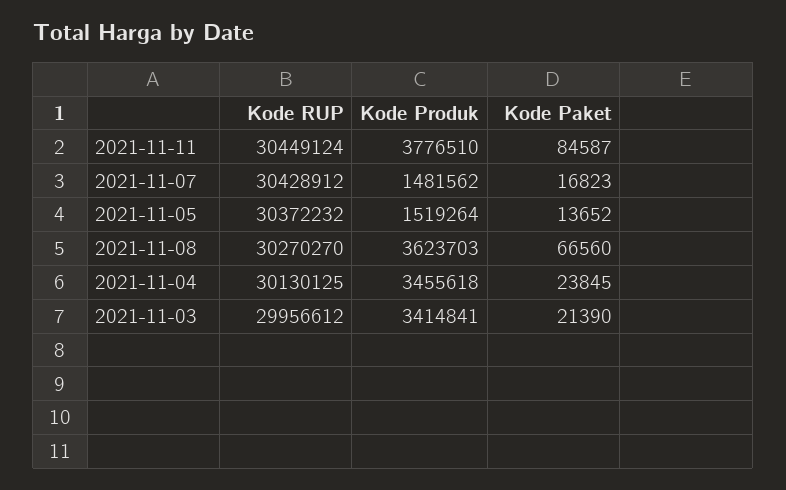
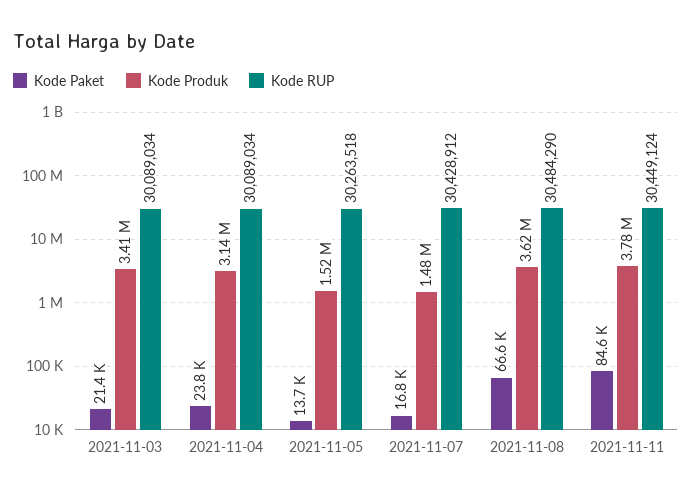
Kode RUP, 2021-11-05: 30372232 -> 30263518
Kode RUP, 2021-11-08: 30270270 -> 30484290
Kode RUP, 2021-11-04: 30130125 -> 30089034
Kode Produk, 2021-11-04: 3455618 -> 3140000
Kode RUP, 2021-11-03: 29956612 -> 30089034

